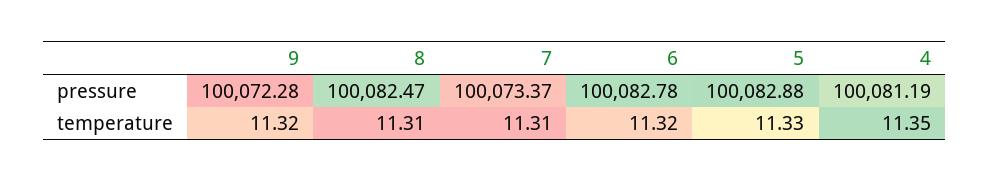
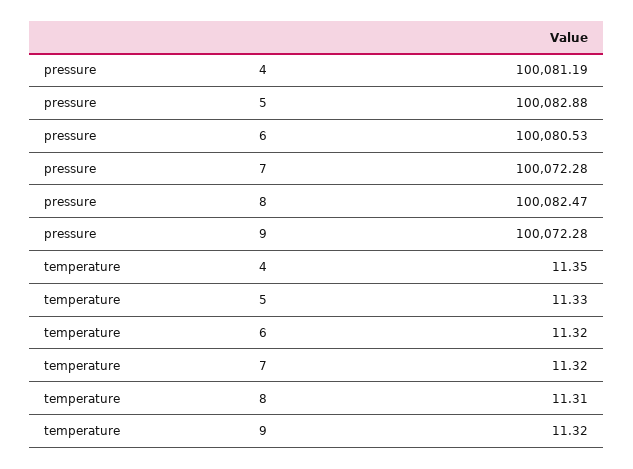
7, pressure: 100073.37 -> 100072.28
6, pressure: 100082.78 -> 100080.53
7, temperature: 11.31 -> 11.32

